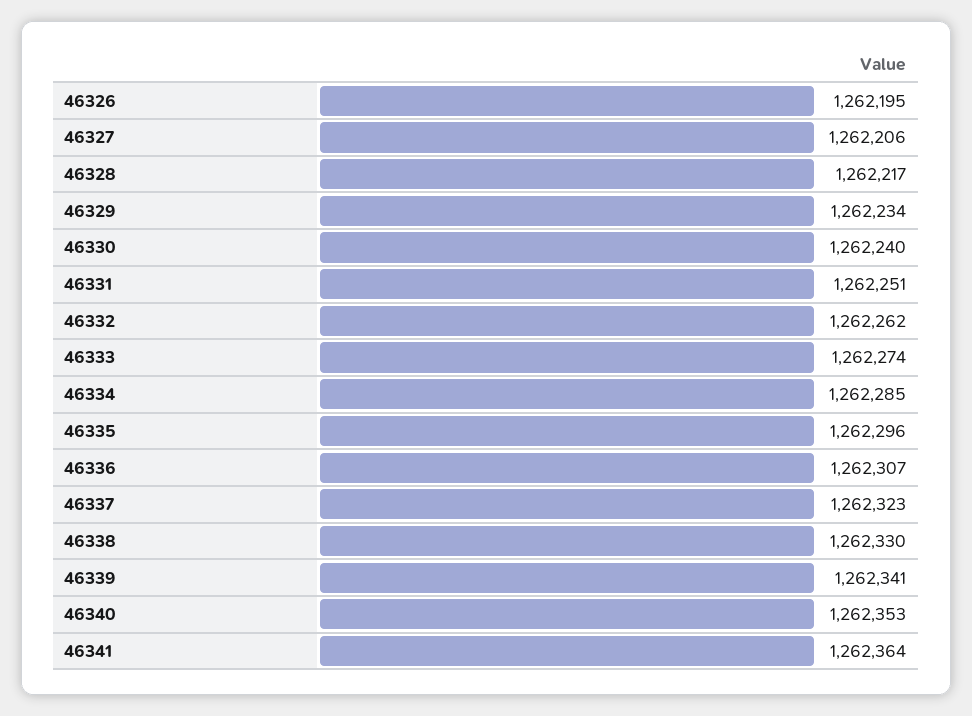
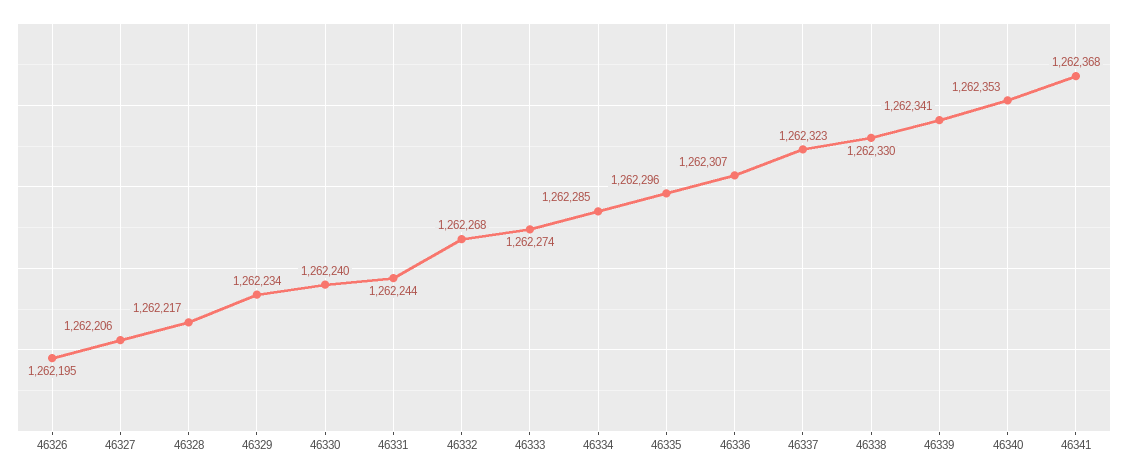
46331: 1262251 -> 1262244
46332: 1262262 -> 1262268
46341: 1262364 -> 1262368

